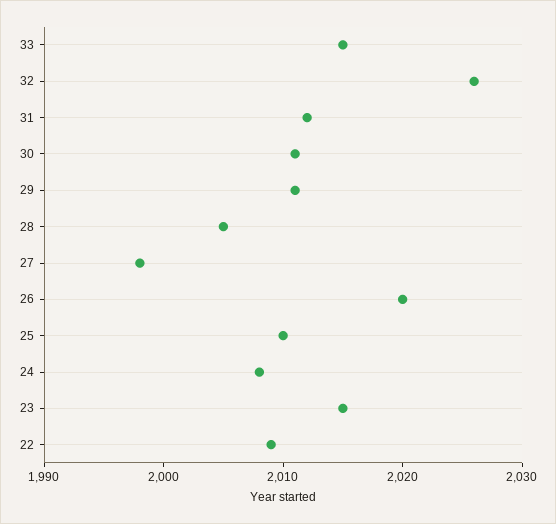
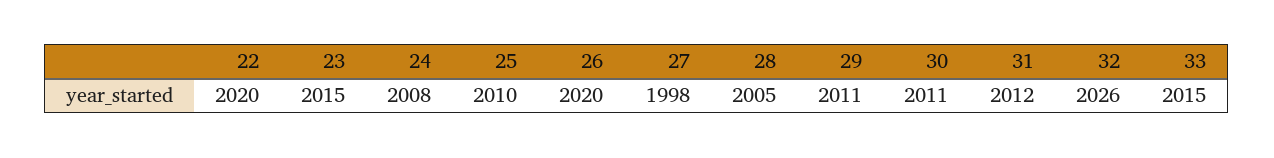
22: 2009 -> 2020

